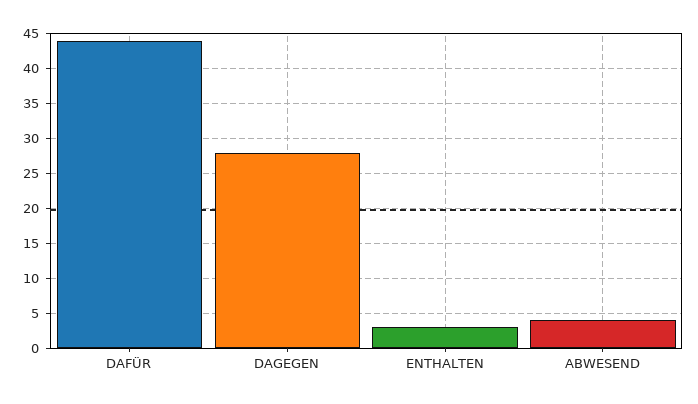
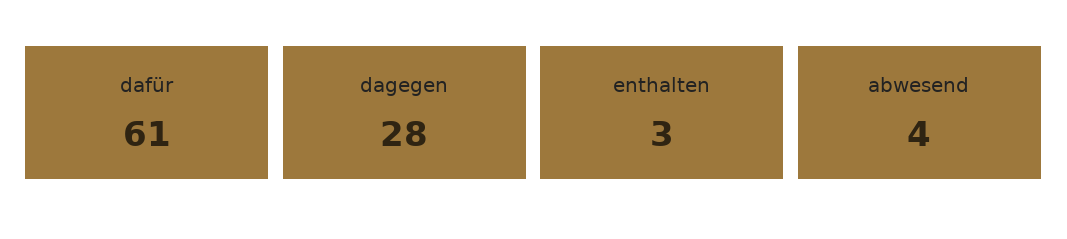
DAFÜR: 44 -> 61

